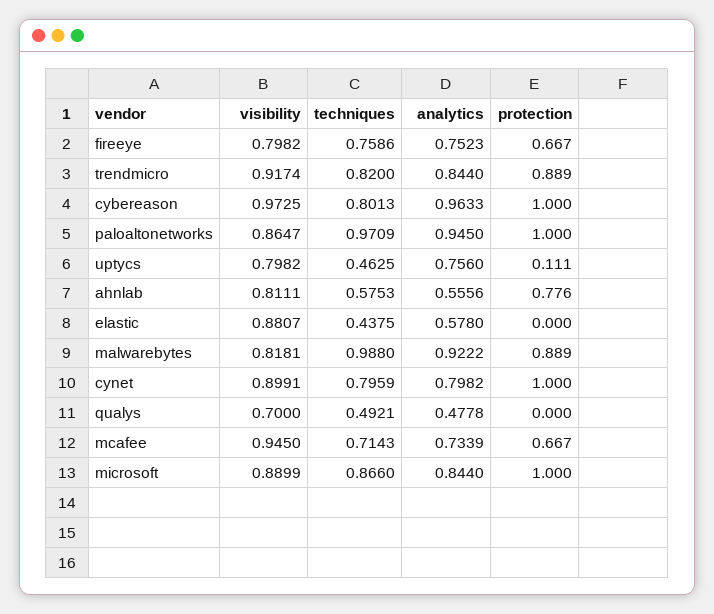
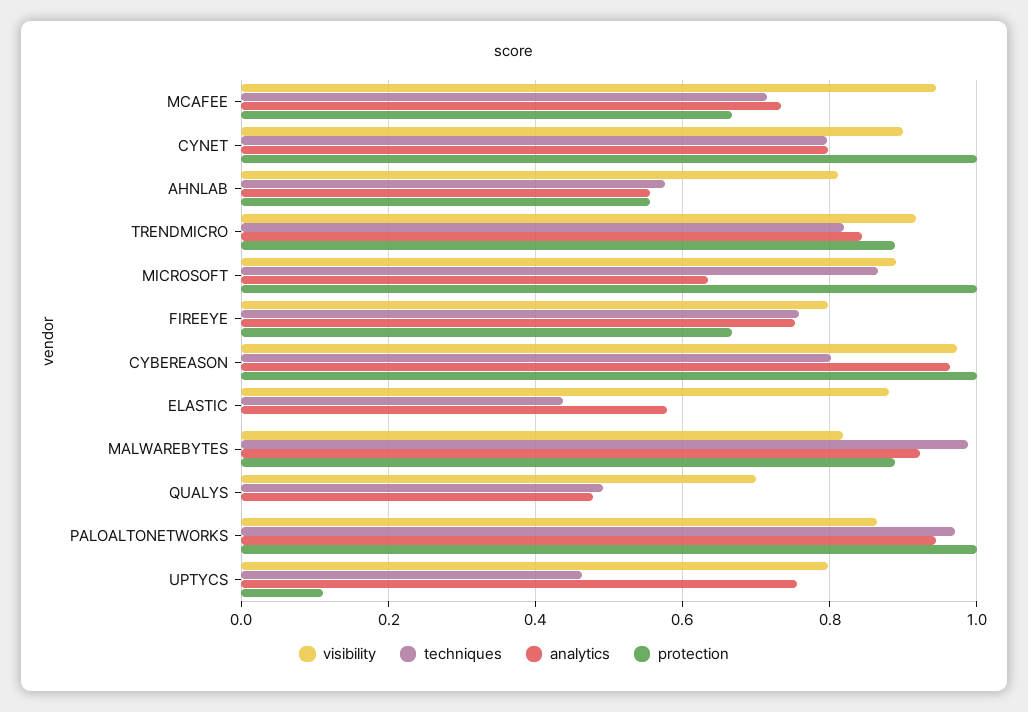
protection, ahnlab: 0.776 -> 0.56
analytics, microsoft: 0.844 -> 0.64

